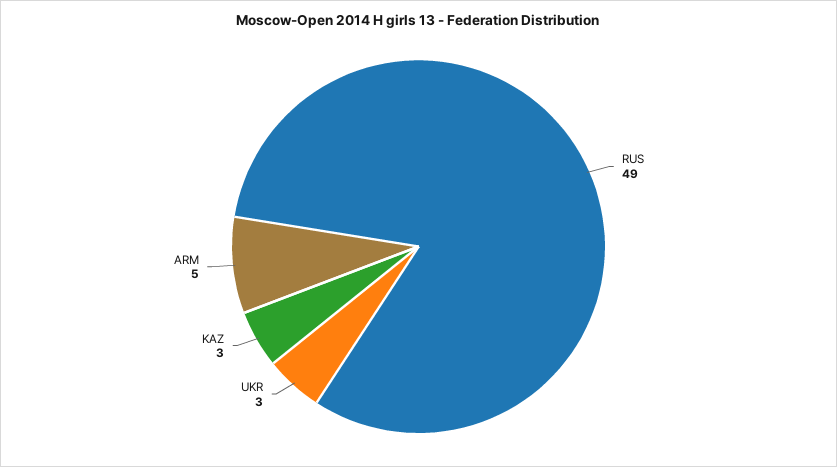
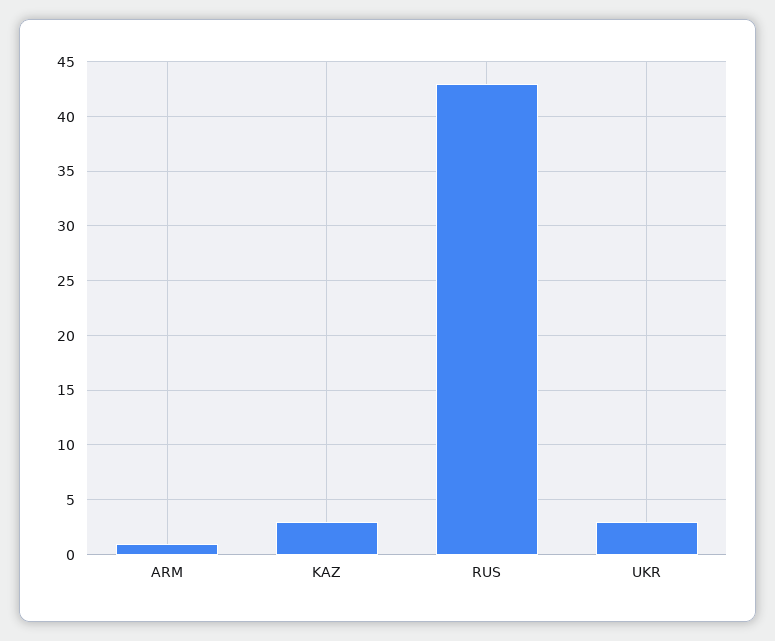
RUS: 49 -> 43
ARM: 5 -> 1

